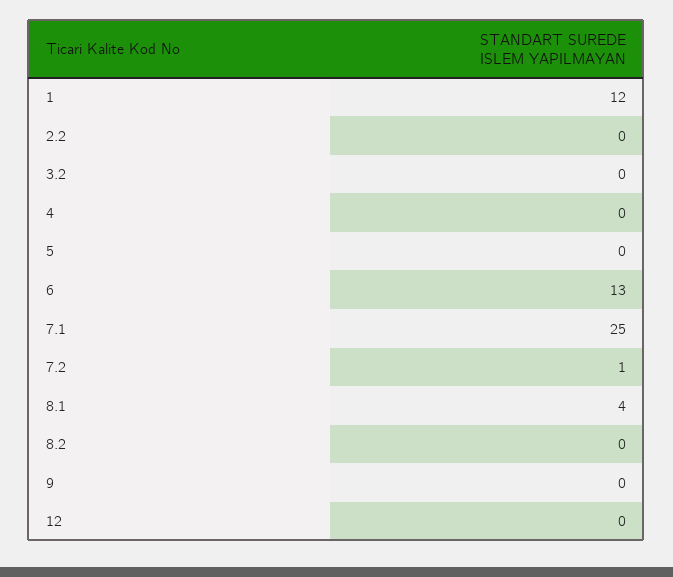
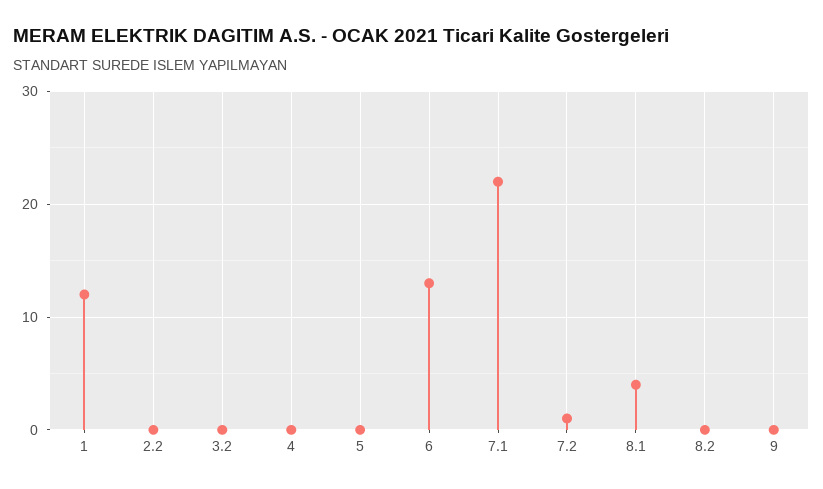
7.1: 25 -> 22
12: 0 -> none

